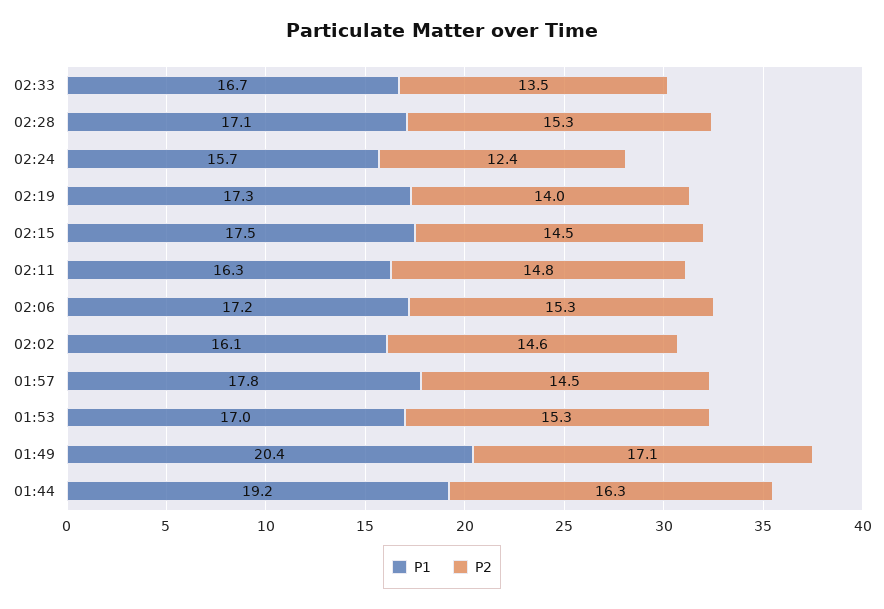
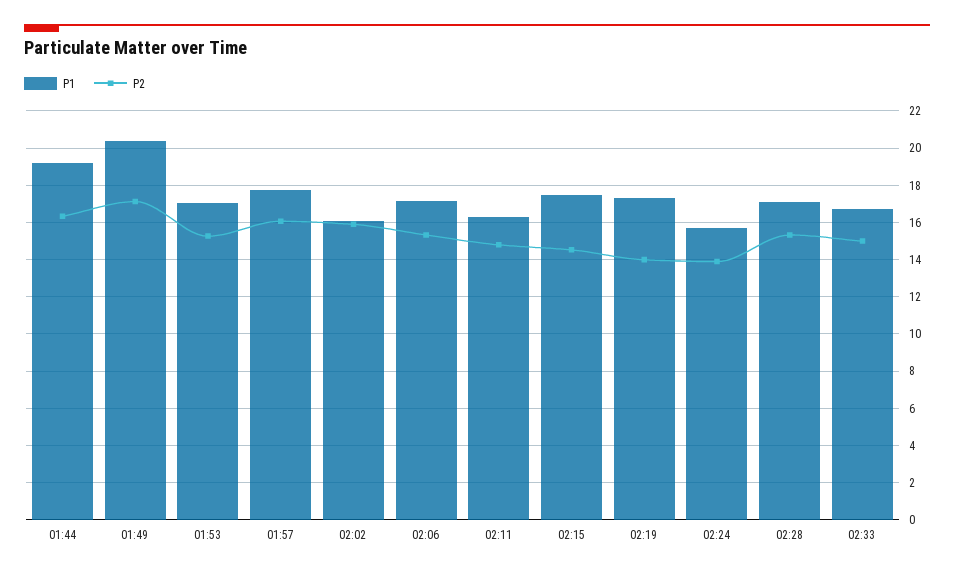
P2, 02:33: 13.5 -> 15
P2, 02:24: 12.4 -> 14
P2, 02:02: 14.6 -> 16
P2, 01:57: 14.5 -> 16

